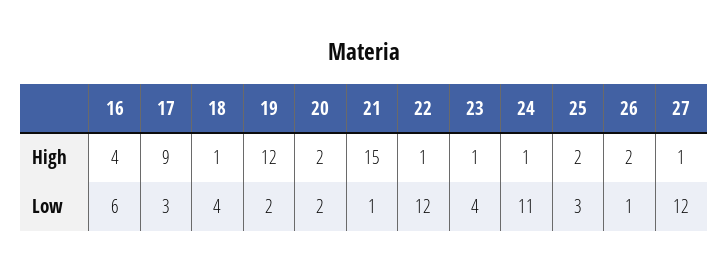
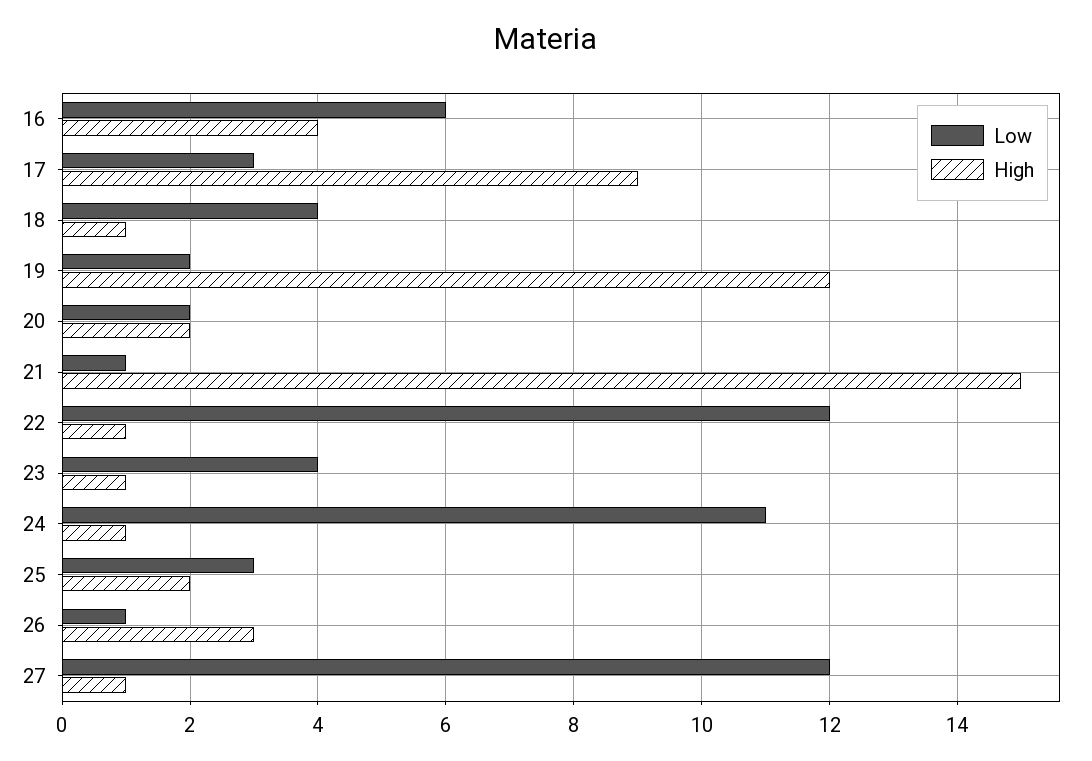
High, 26: 2 -> 3

